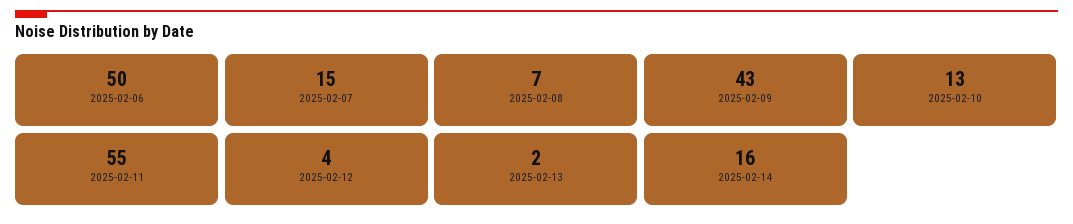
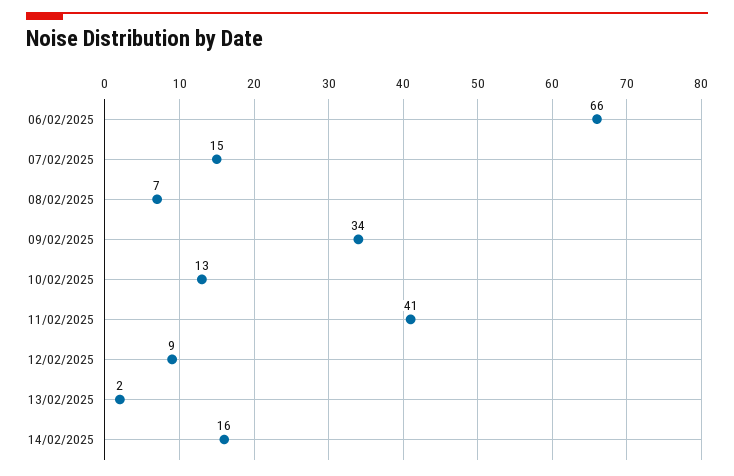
2025-02-06: 50 -> 66
2025-02-09: 43 -> 34
2025-02-11: 55 -> 41
2025-02-12: 4 -> 9

